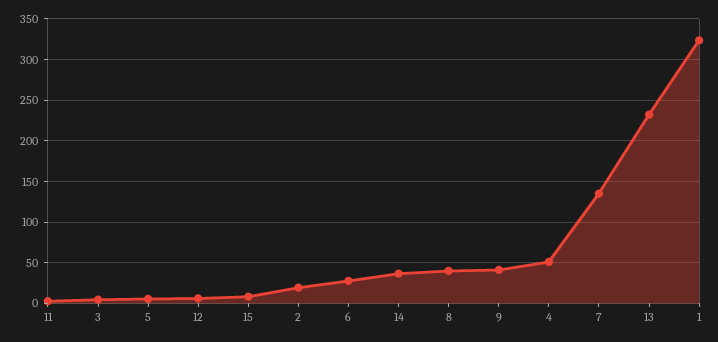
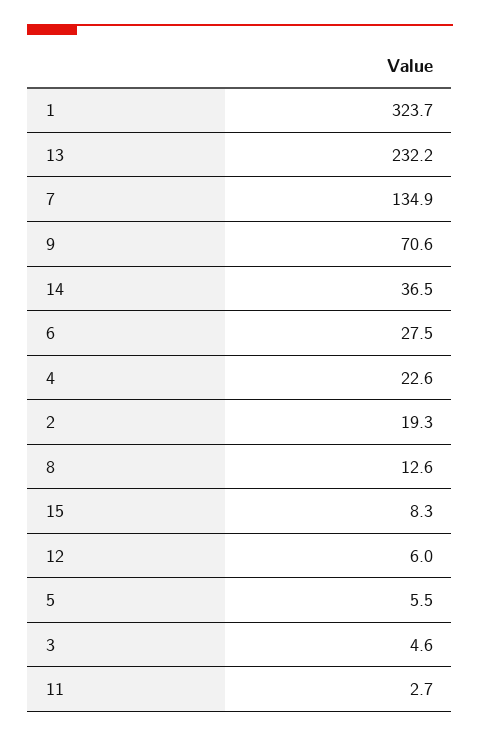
8: 40 -> 12.6
9: 40 -> 70.6
4: 50 -> 22.6

